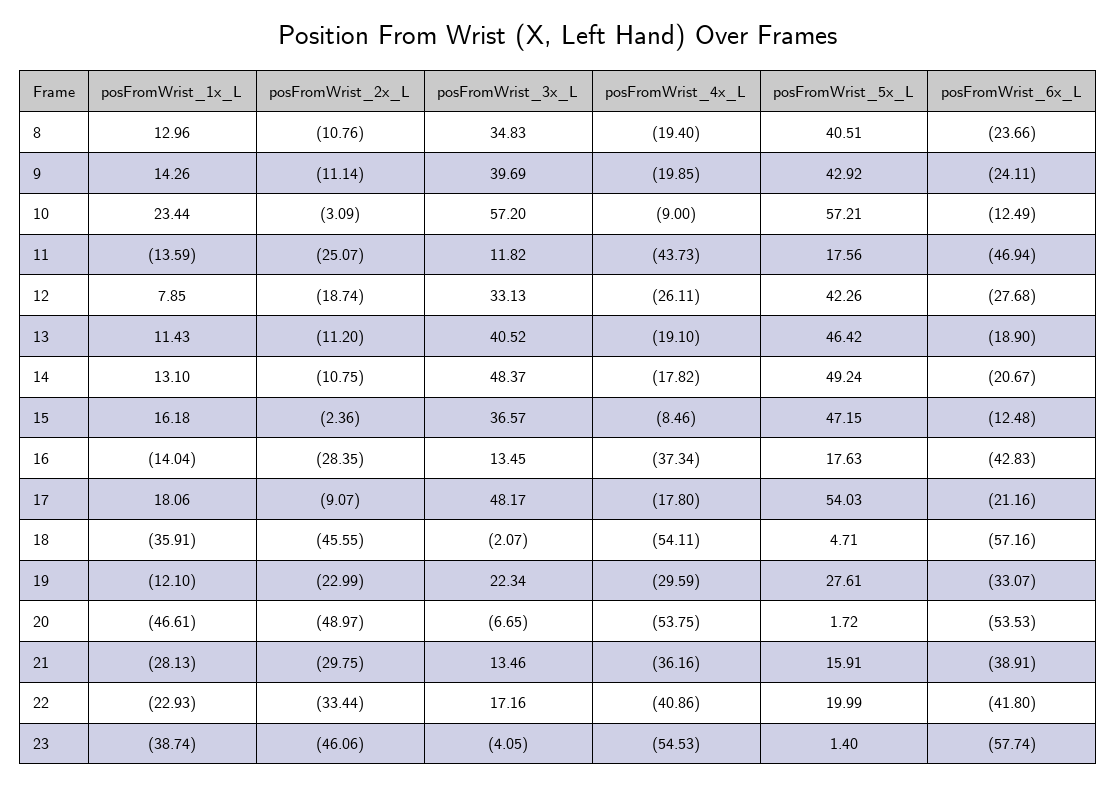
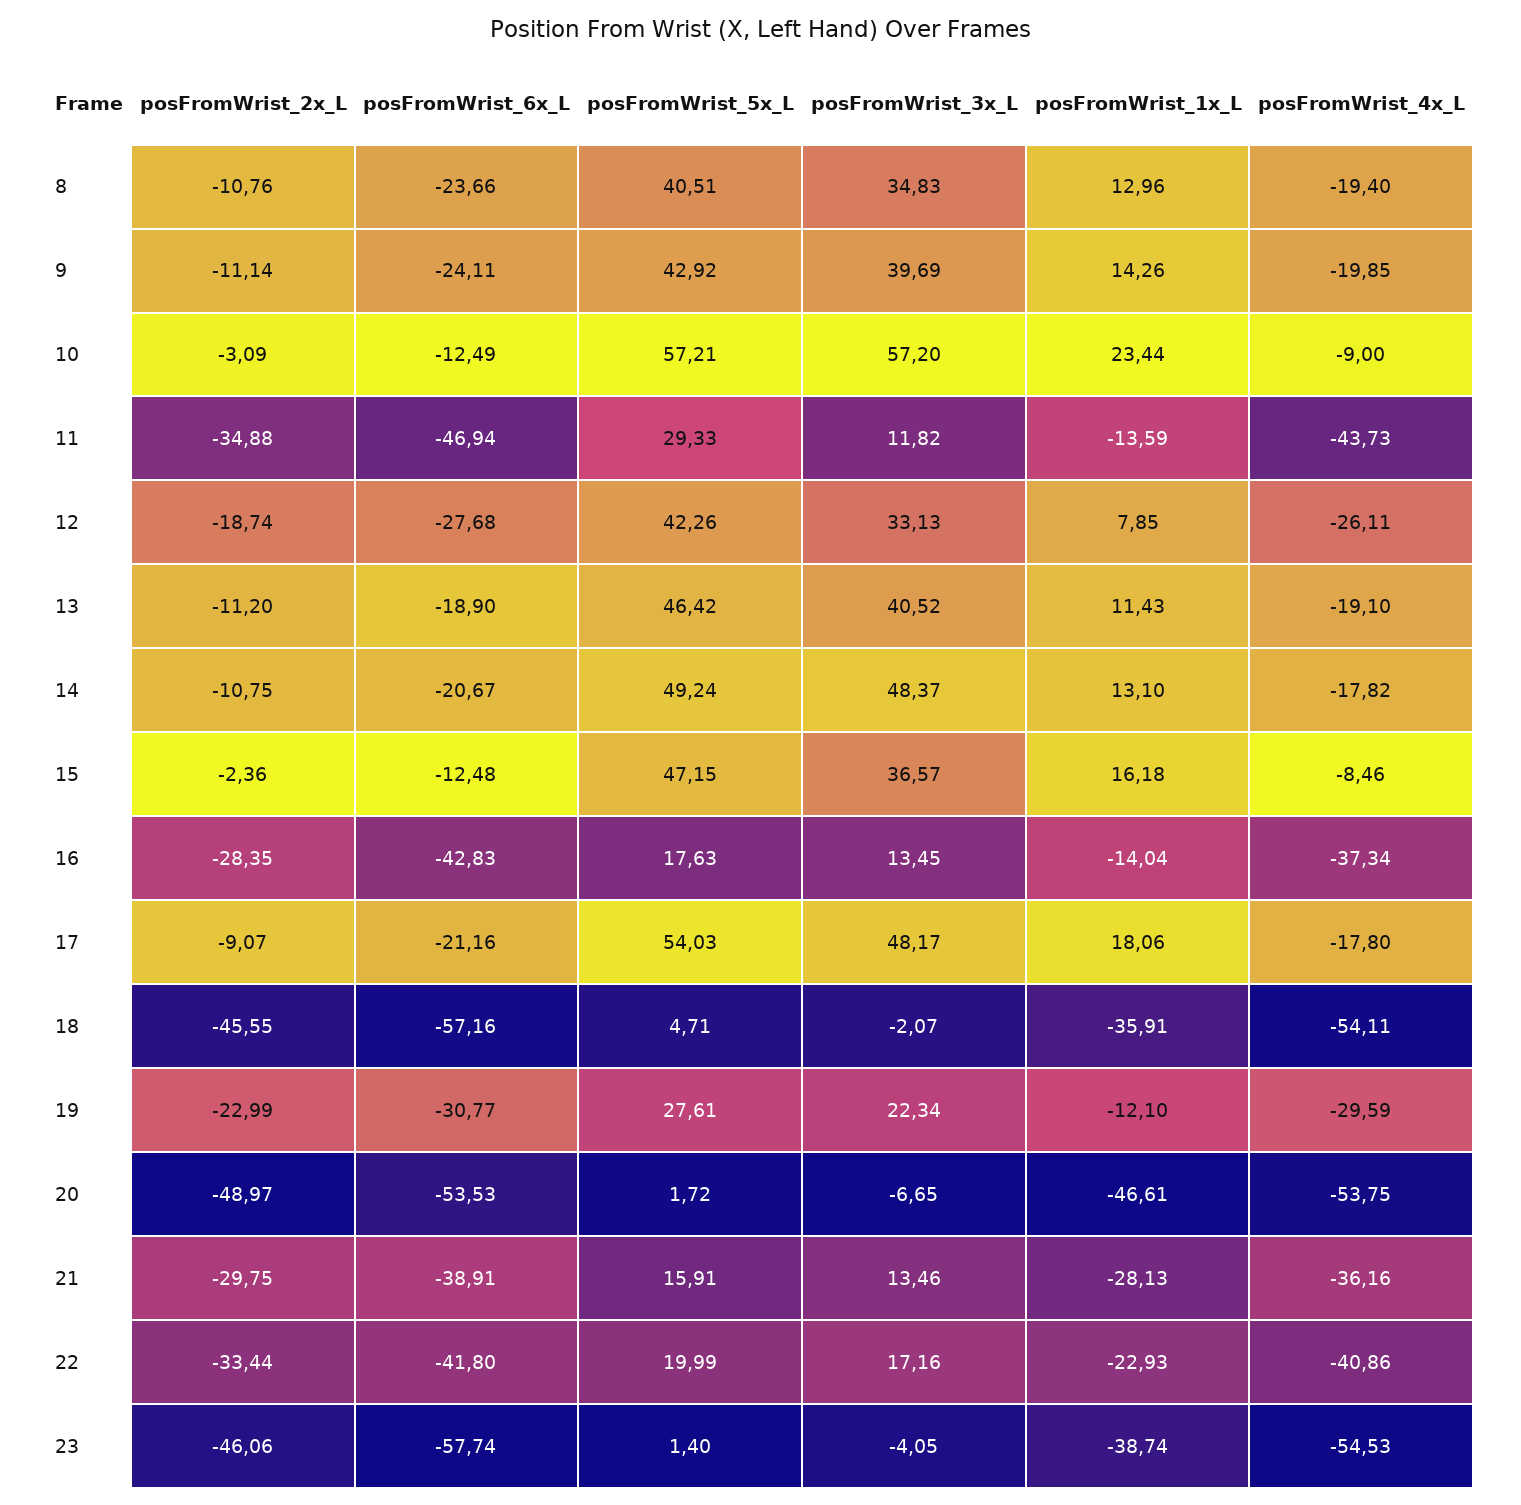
posFromWrist_2x_L, 11: -25.07 -> -34.88
posFromWrist_5x_L, 11: 17.56 -> 29.33
posFromWrist_6x_L, 19: -33.07 -> -30.77

